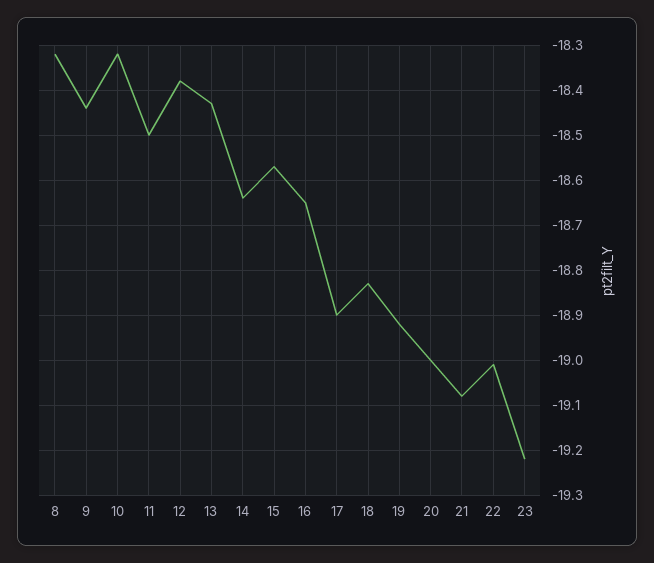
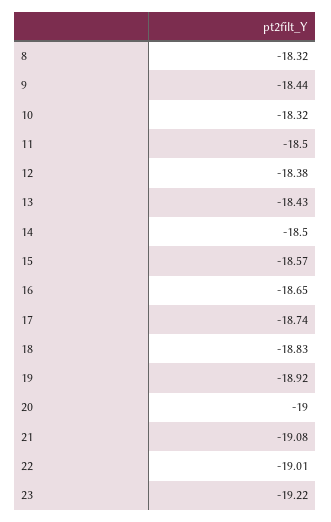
14: -18.65 -> -18.5
17: -18.9 -> -18.74

